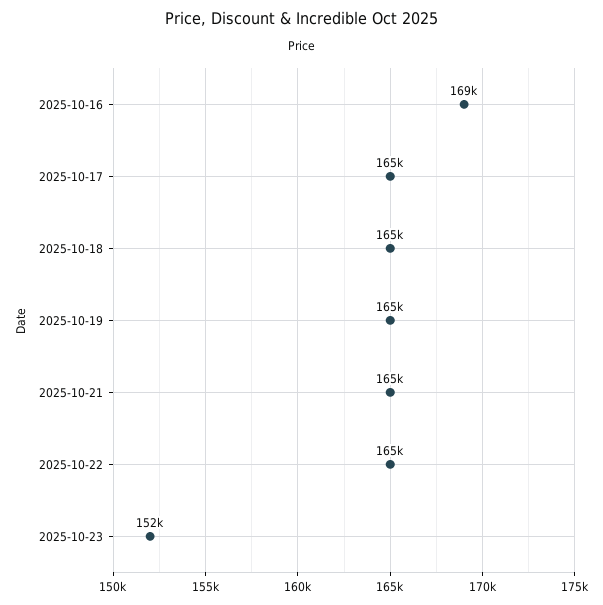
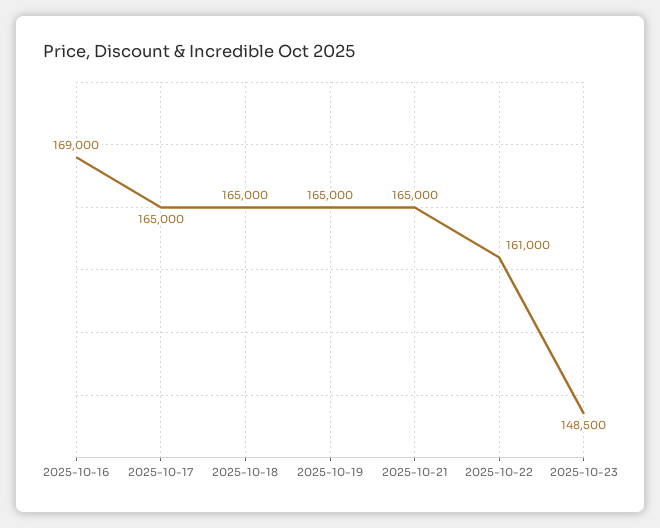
2025-10-22: 165000 -> 161000
2025-10-23: 152000 -> 148500

